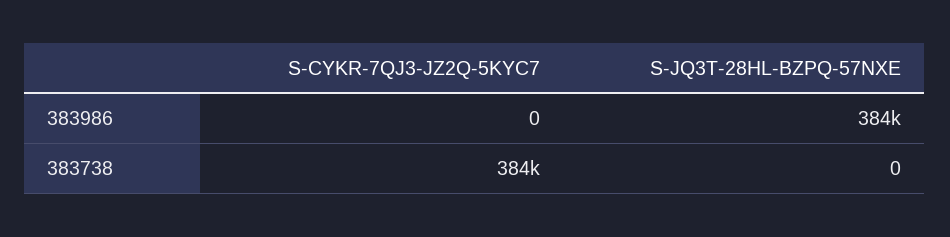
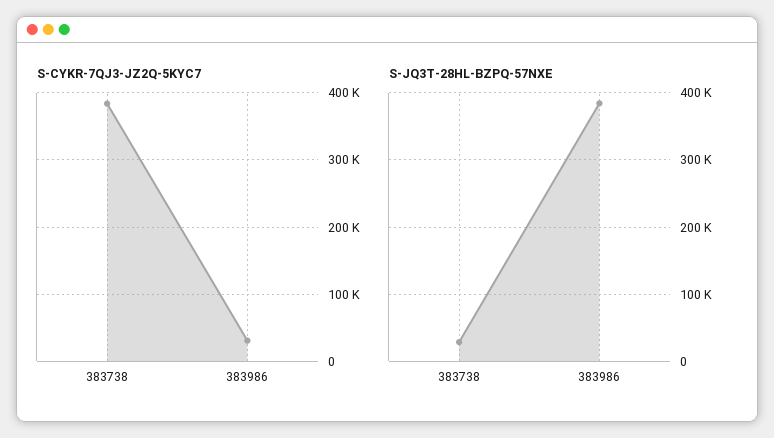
S-CYKR-7QJ3-JZ2Q-5KYC7, 383986: 0 -> 30000
S-JQ3T-28HL-BZPQ-57NXE, 383738: 0 -> 30000

